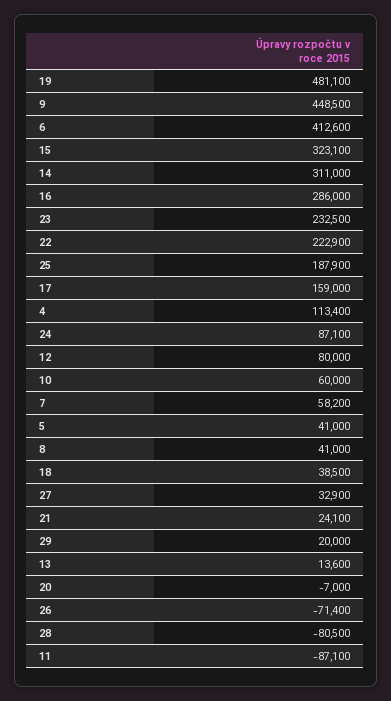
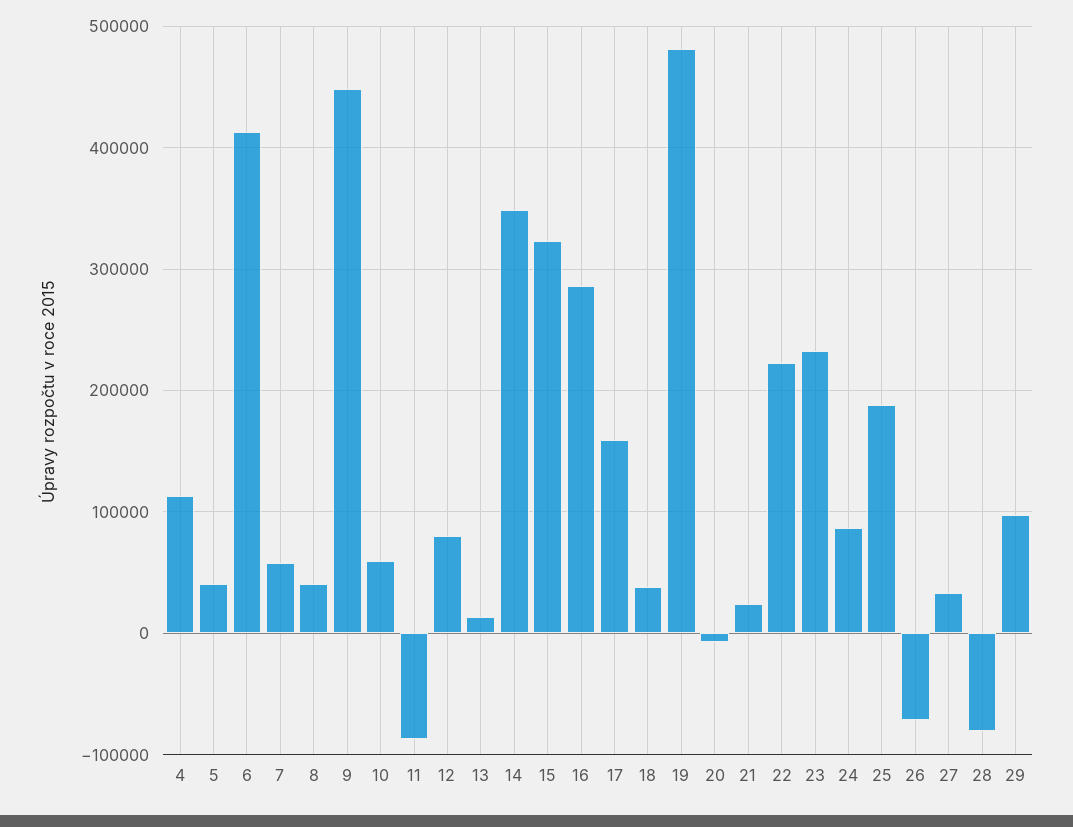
14: 311000 -> 350000
29: 20000 -> 100000

